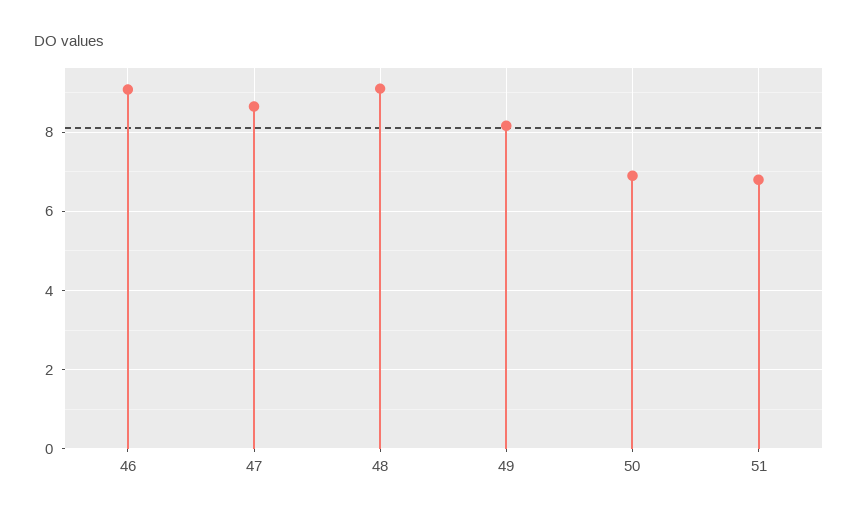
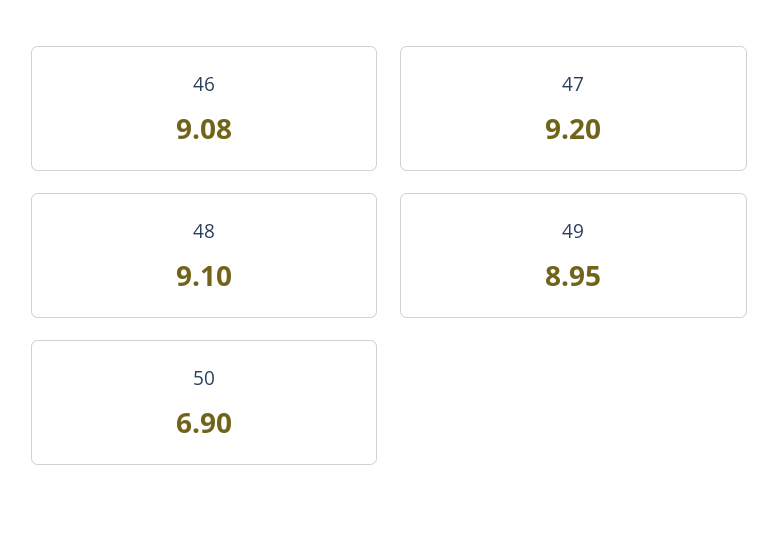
47: 8.6 -> 9.2
49: 8.2 -> 8.95
51: 6.8 -> none

